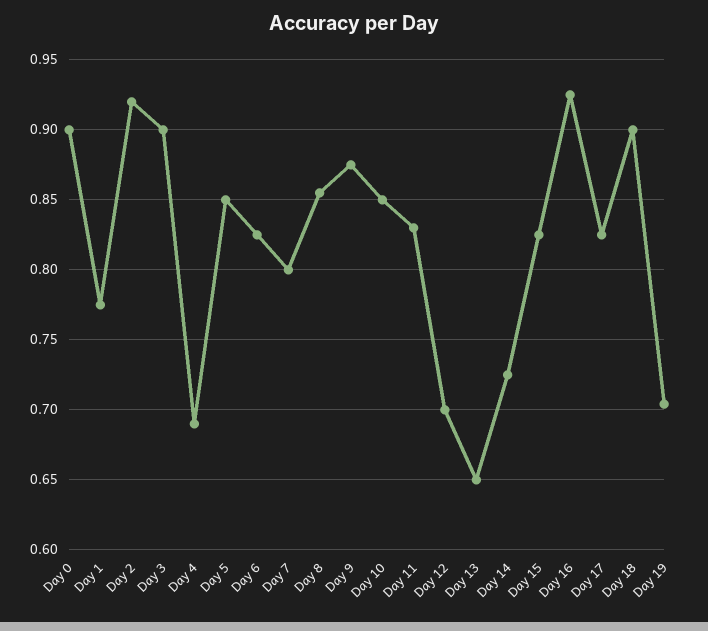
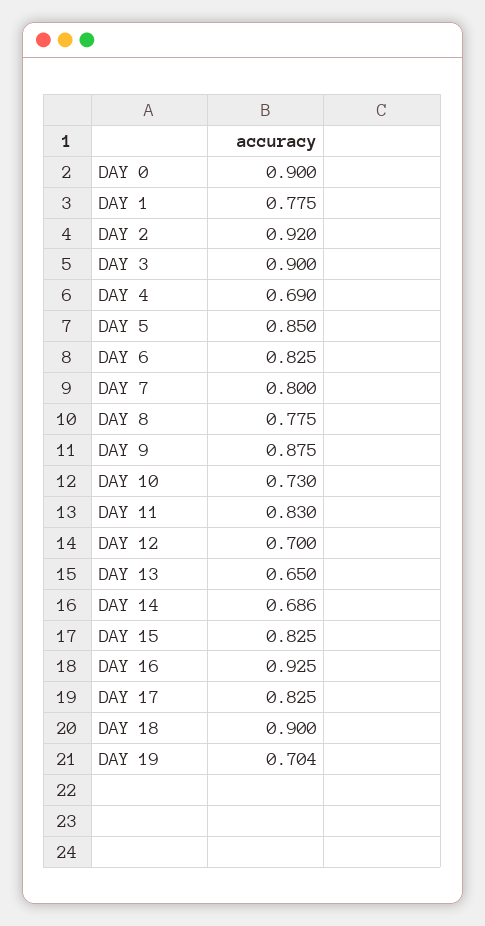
Day 8: 0.855 -> 0.775
Day 10: 0.85 -> 0.73
Day 14: 0.725 -> 0.686

